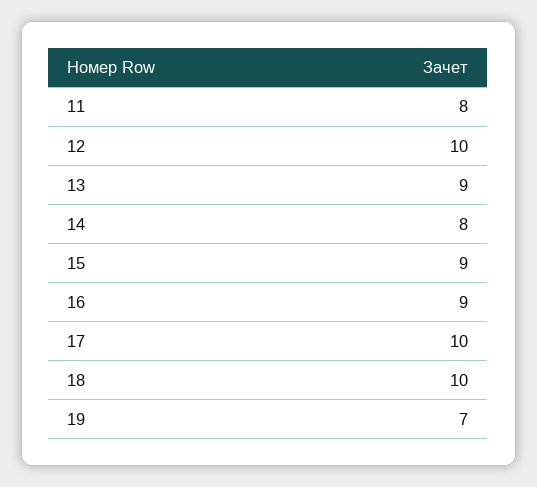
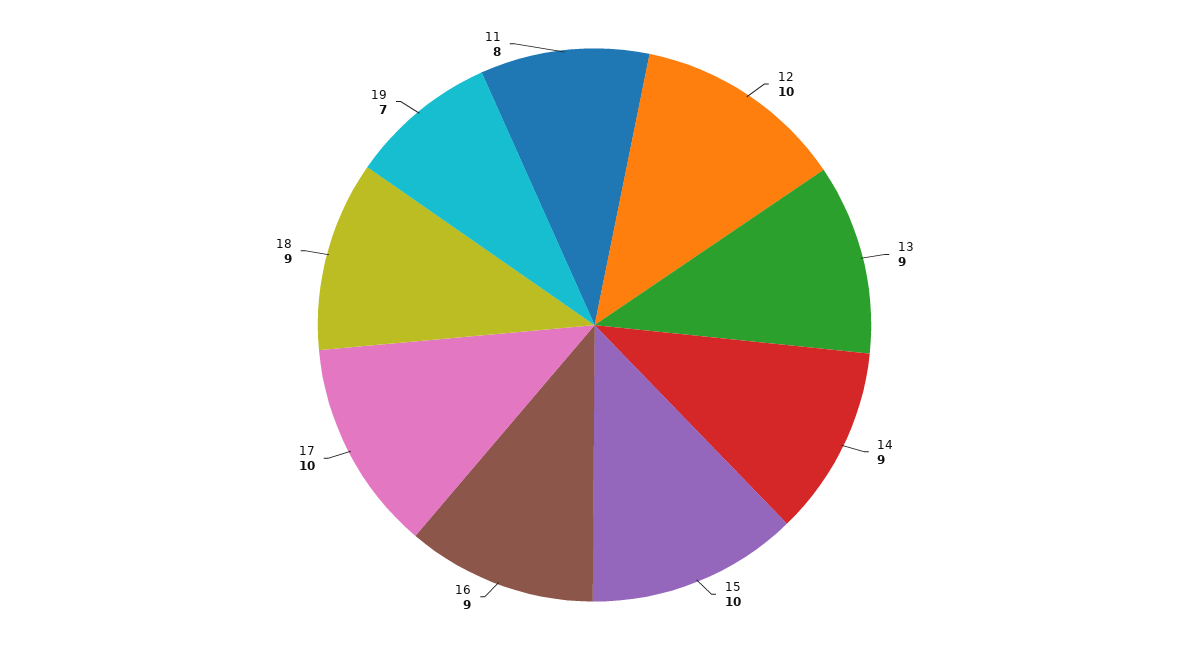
14: 8 -> 9
15: 9 -> 10
18: 10 -> 9

